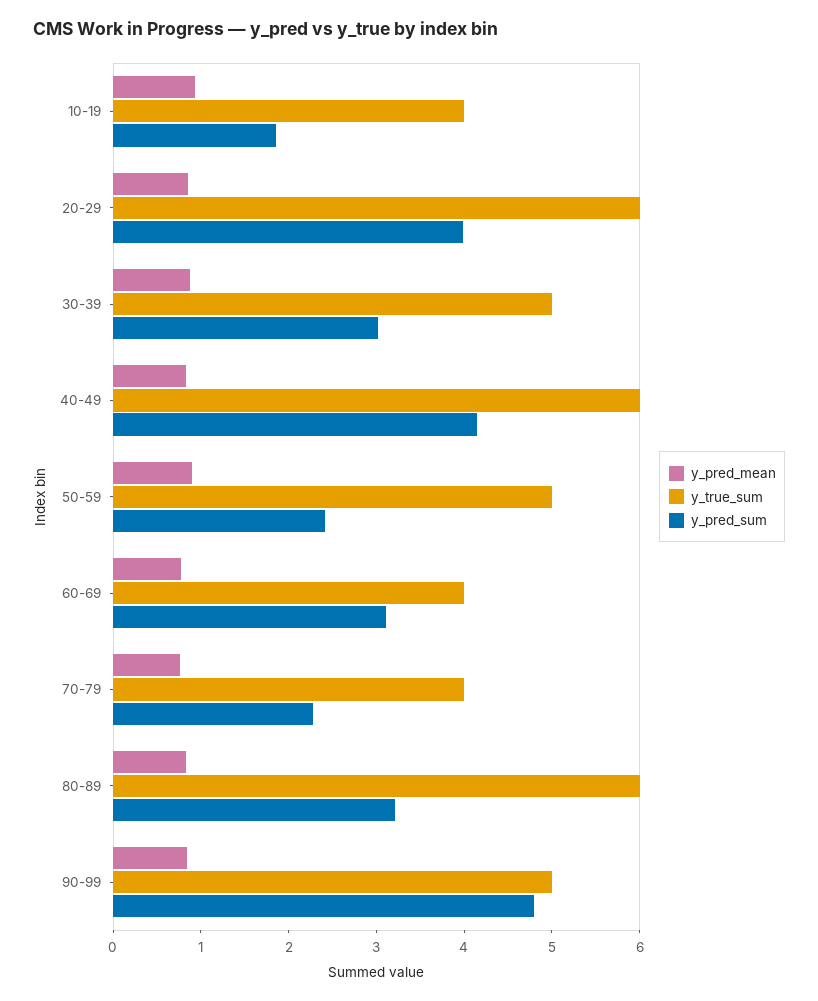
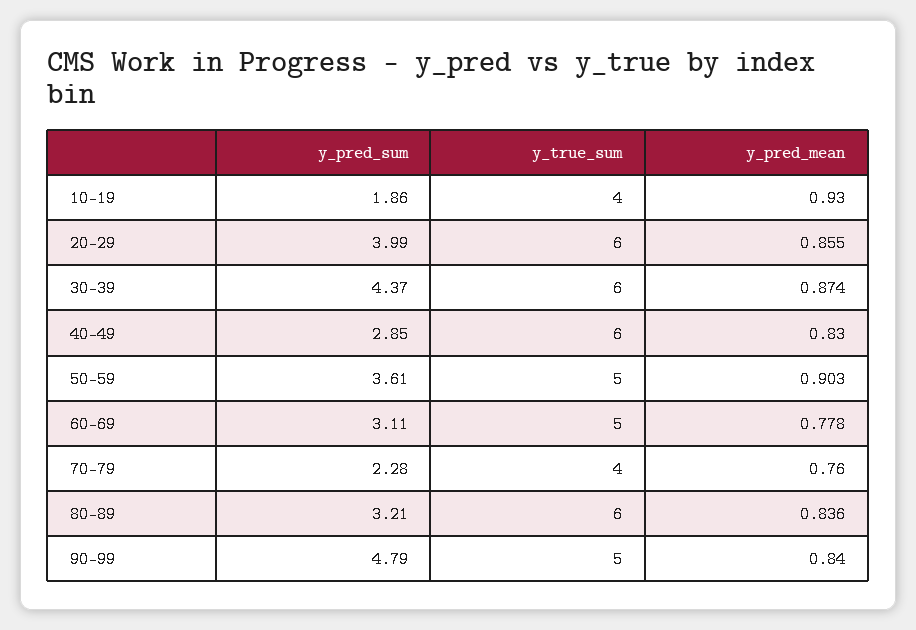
y_true_sum, 30-39: 5 -> 6
y_pred_sum, 30-39: 3 -> 4.37
y_pred_sum, 40-49: 4.2 -> 2.85
y_pred_sum, 50-59: 2.4 -> 3.61
y_true_sum, 60-69: 4 -> 5

